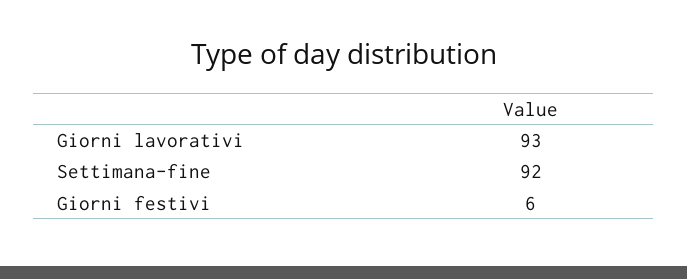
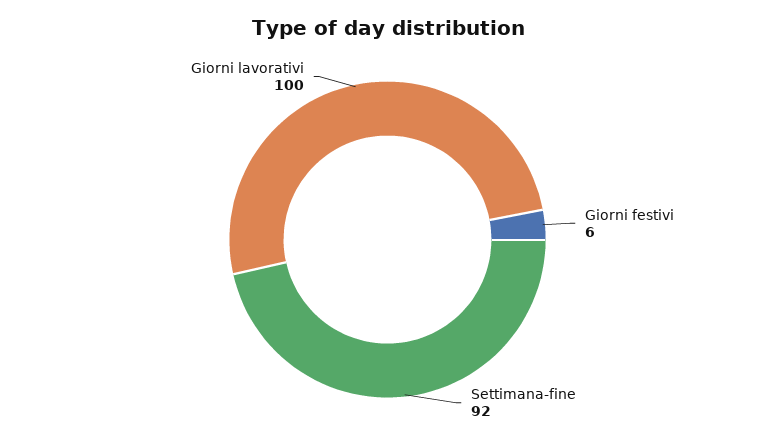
Giorni lavorativi: 93 -> 100

